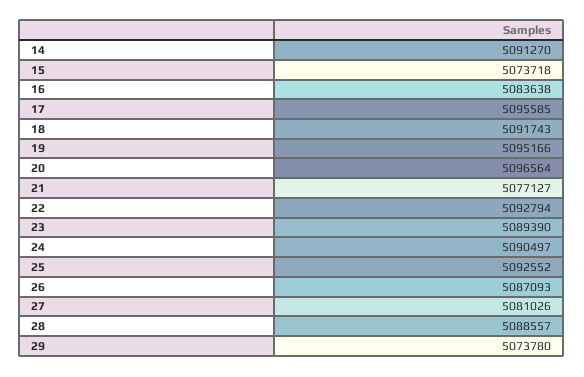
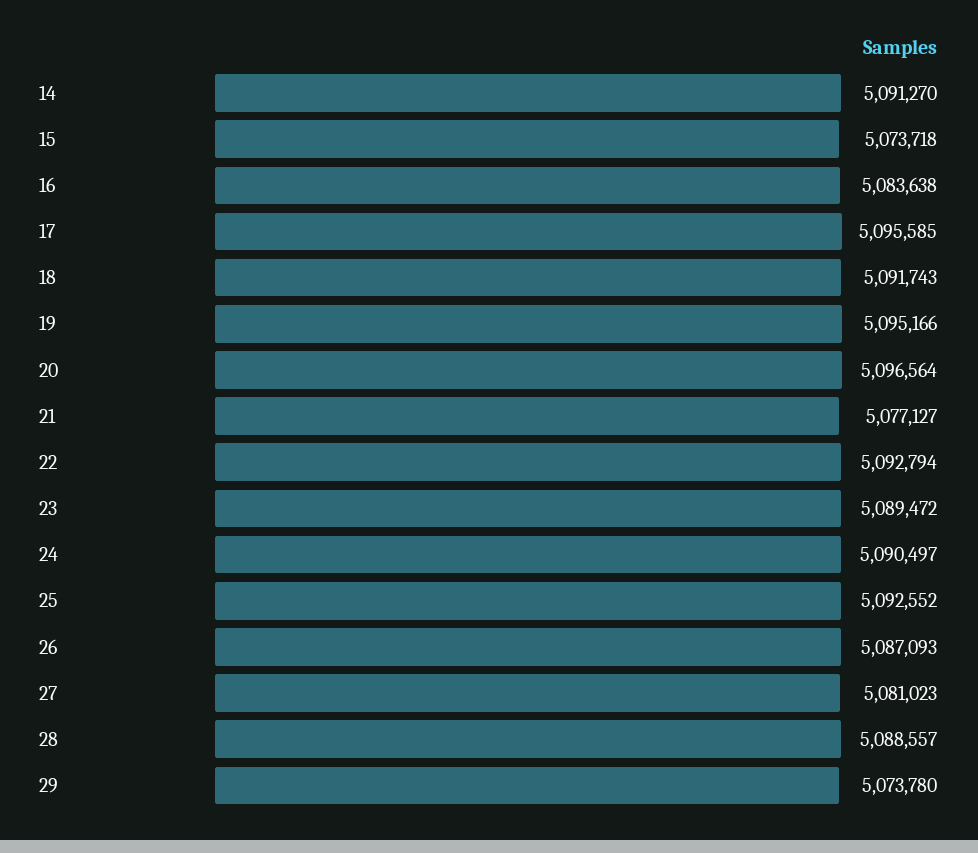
23: 5089390 -> 5089472
27: 5081026 -> 5081023

